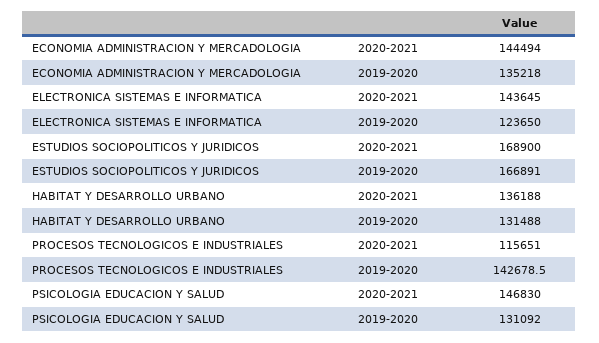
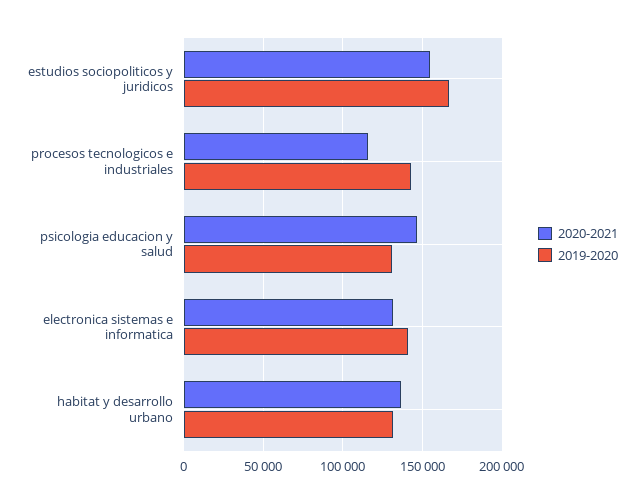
2020-2021, ECONOMIA ADMINISTRACION Y MERCADOLOGIA: 144494 -> none
2019-2020, ECONOMIA ADMINISTRACION Y MERCADOLOGIA: 135218 -> none
2020-2021, ELECTRONICA SISTEMAS E INFORMATICA: 143645 -> 130000
2019-2020, ELECTRONICA SISTEMAS E INFORMATICA: 123650 -> 140000
2020-2021, ESTUDIOS SOCIOPOLITICOS Y JURIDICOS: 168900 -> 155000

